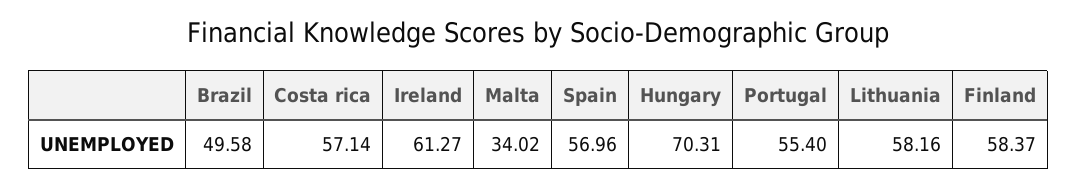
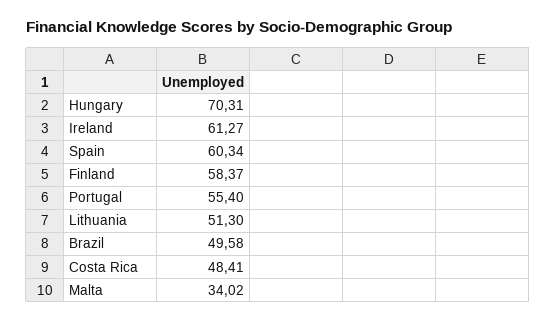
Costa rica: 57.14 -> 48.41
Spain: 56.96 -> 60.34
Lithuania: 58.16 -> 51.3

